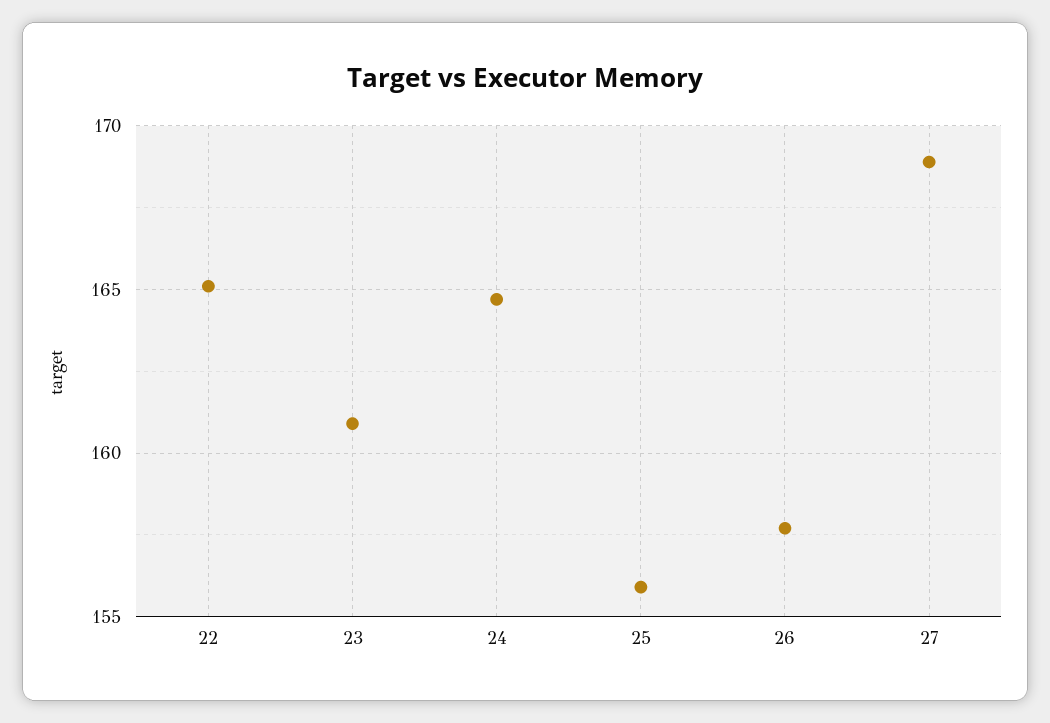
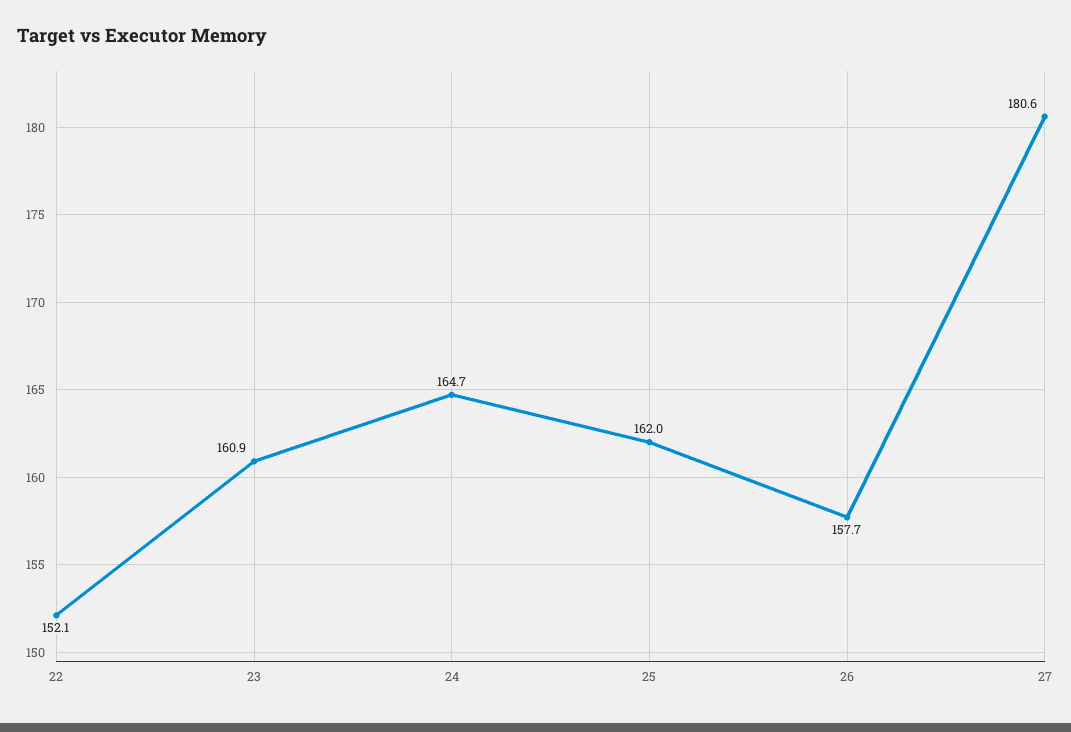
22: 165 -> 152.1
25: 156 -> 162
27: 169 -> 180.6

